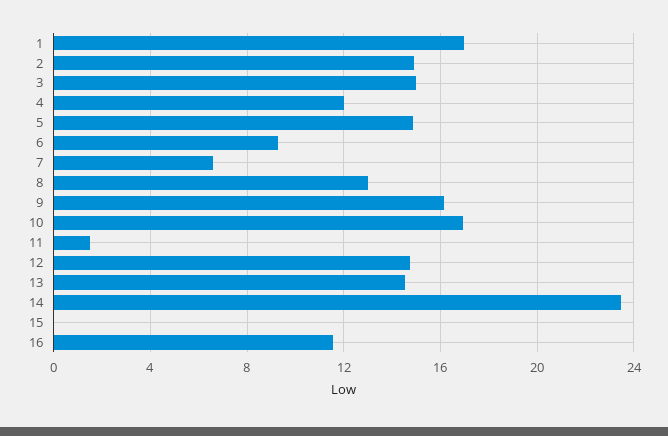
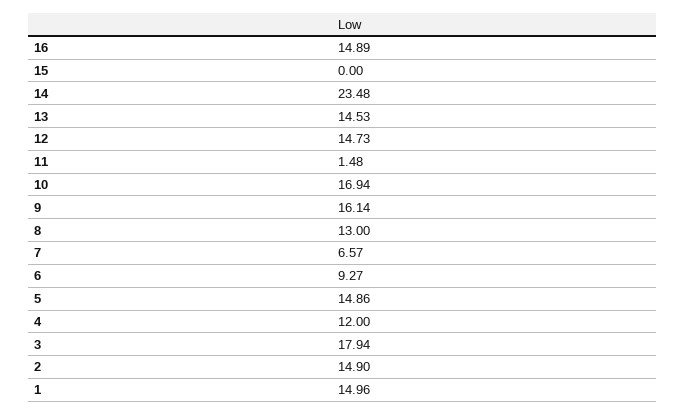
1: 17 -> 14.96
3: 15 -> 17.94
16: 11.5 -> 14.89

